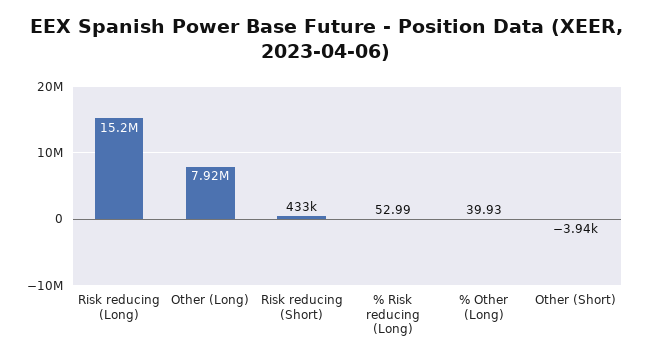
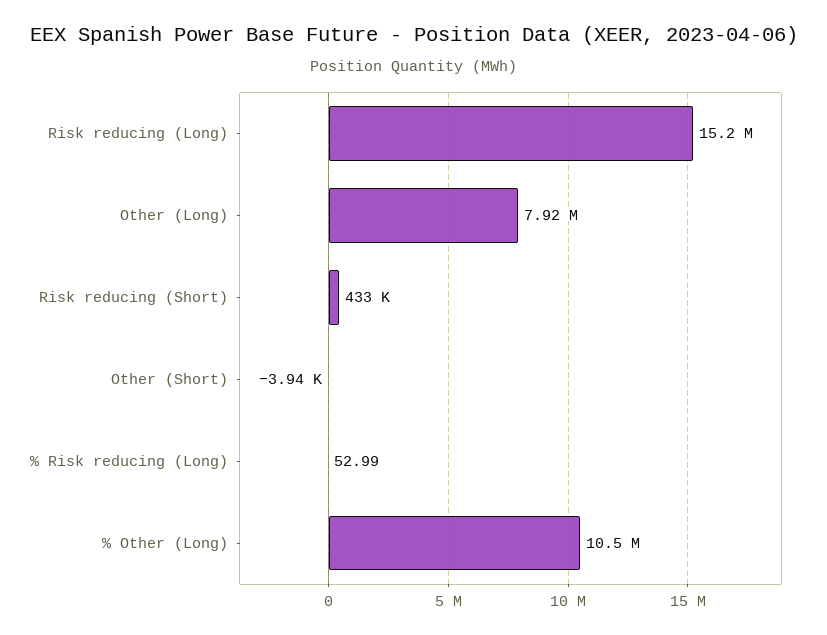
% Other (Long): 39.93 -> 10500000

